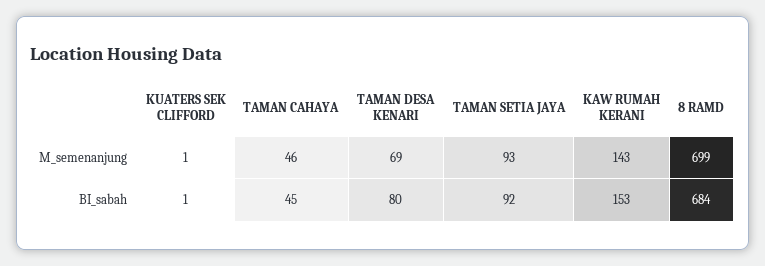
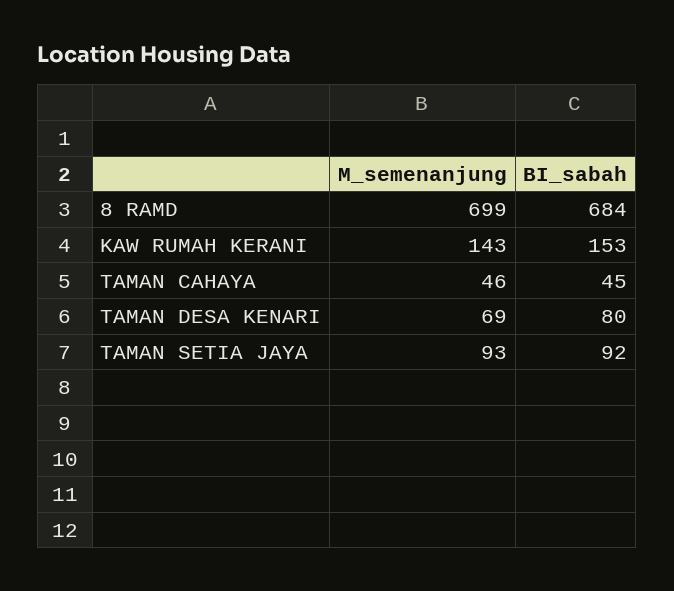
KUATERS SEK CLIFFORD, M_semenanjung: 1 -> none
KUATERS SEK CLIFFORD, BI_sabah: 1 -> none

